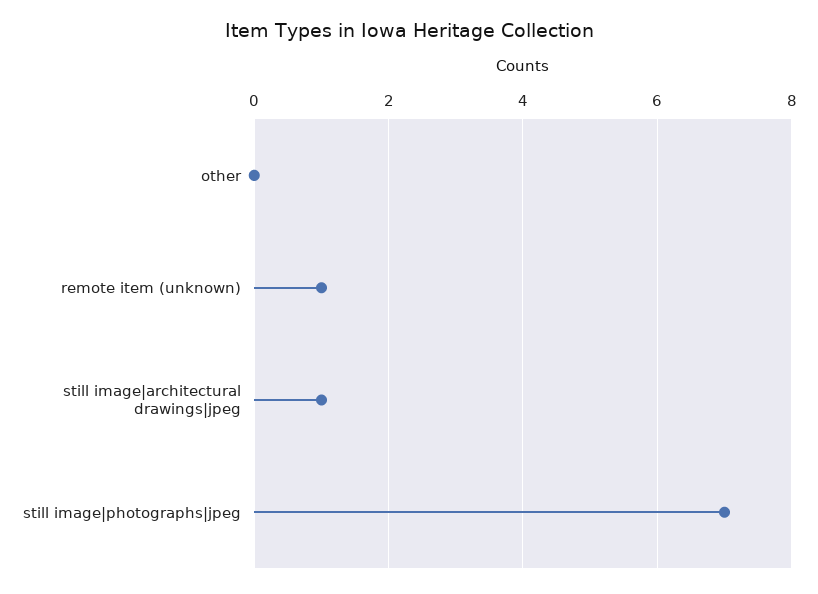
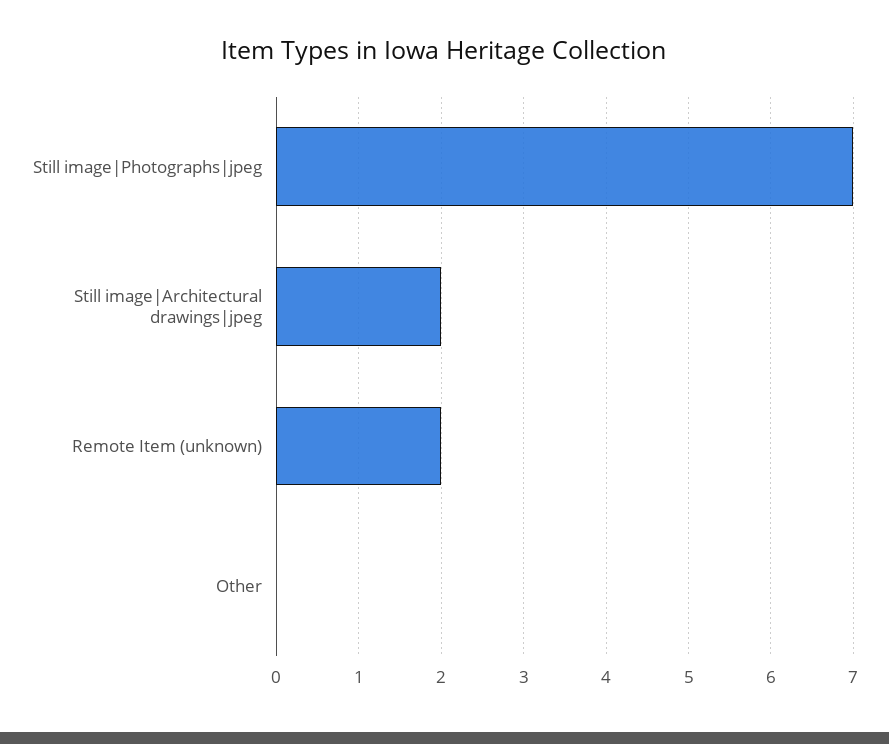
remote item (unknown): 1 -> 2
still image|architectural drawings|jpeg: 1 -> 2

